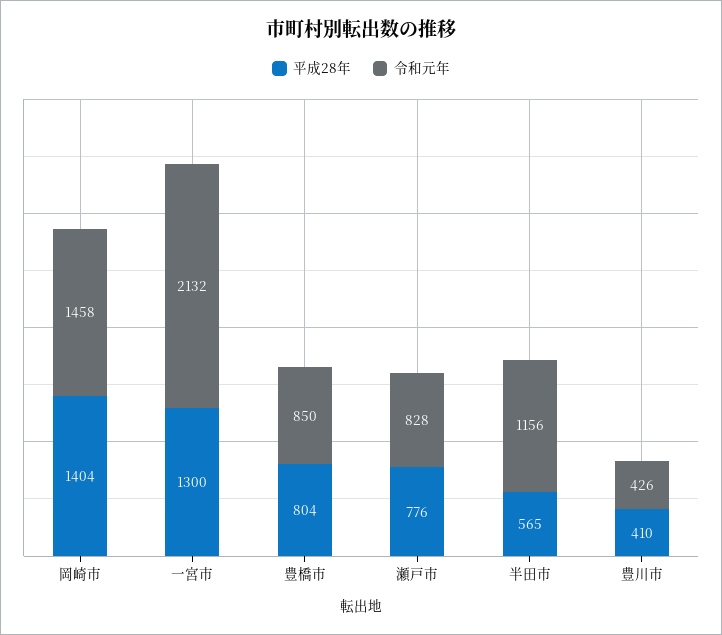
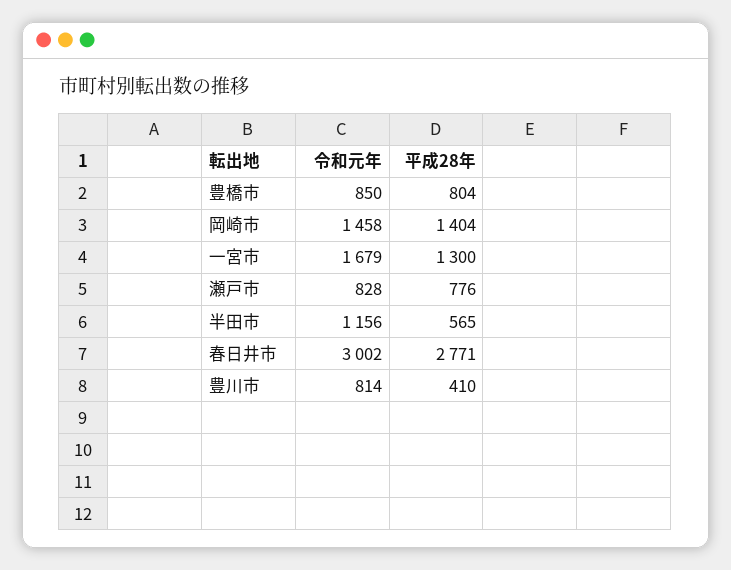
令和元年, 一宮市: 2132 -> 1679
令和元年, 豊川市: 426 -> 814
令和元年, 春日井市: none -> 3002
平成28年, 春日井市: none -> 2771

